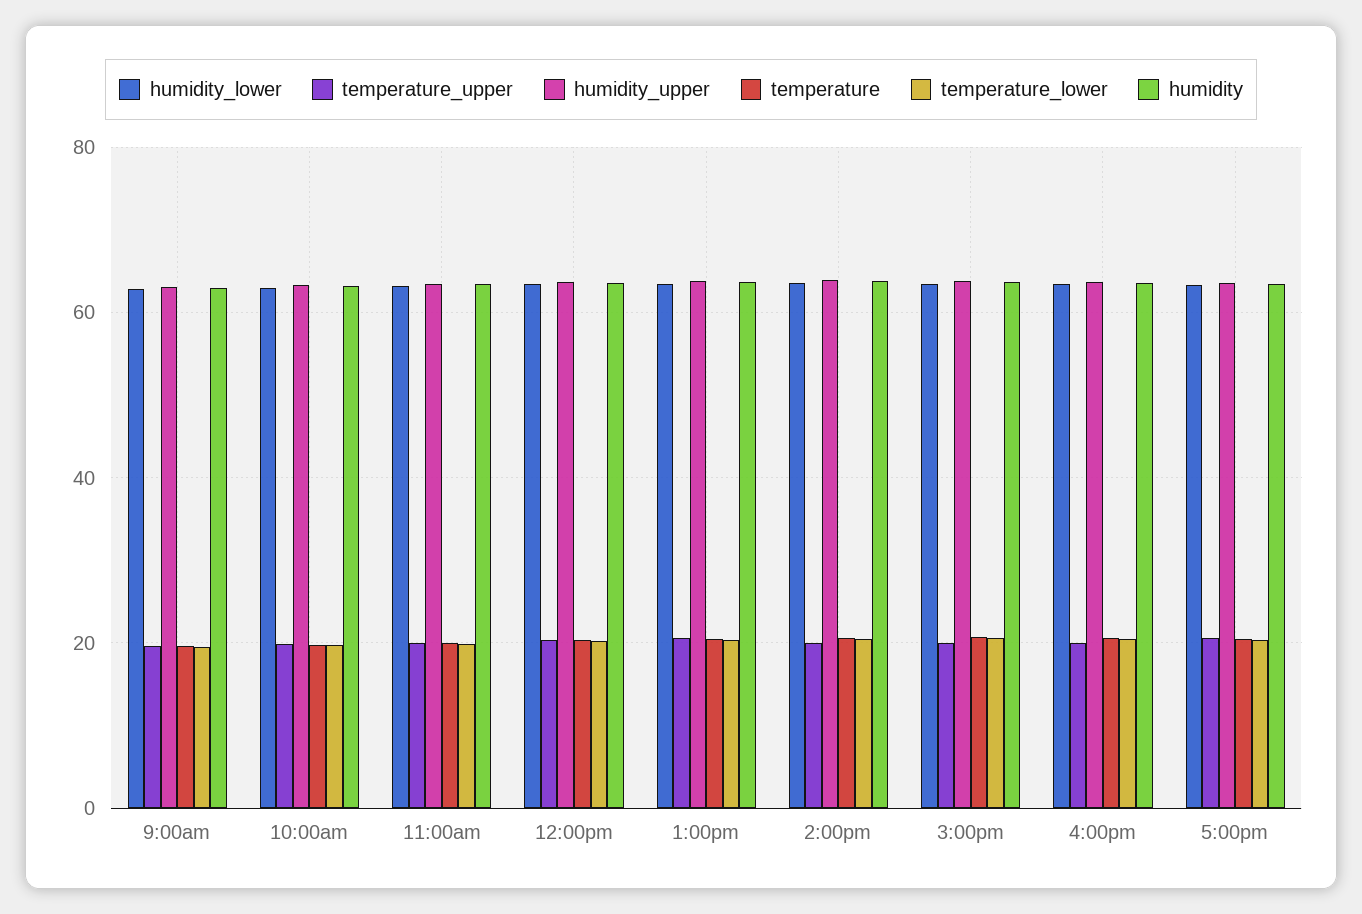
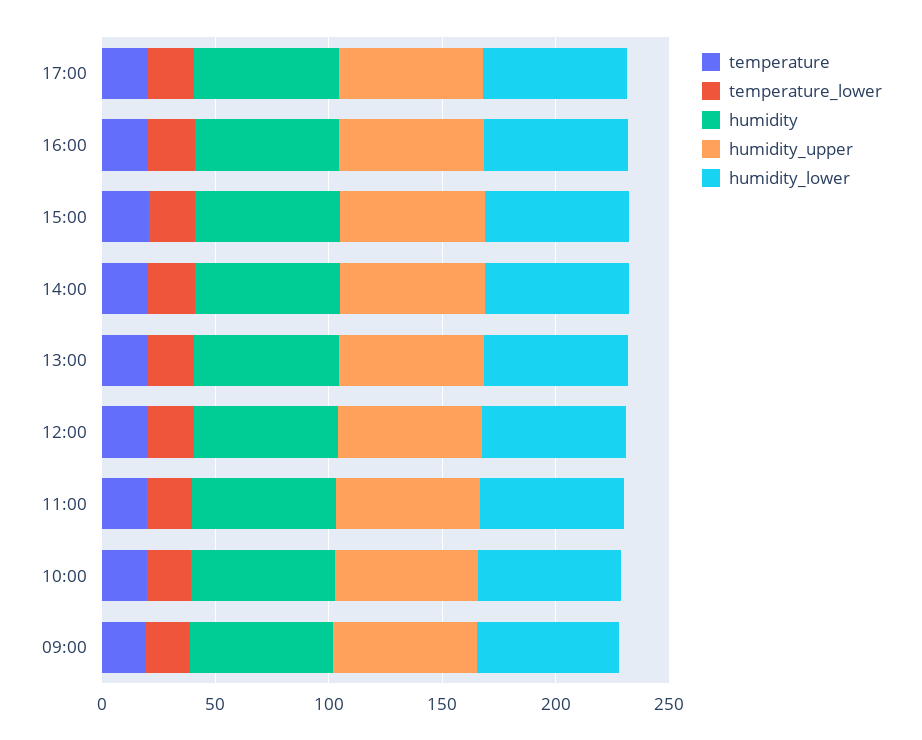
temperature_upper, 9:00am: 20 -> none
temperature_upper, 10:00am: 20 -> none
temperature_upper, 11:00am: 20 -> none
temperature_upper, 12:00pm: 20 -> none
temperature_upper, 1:00pm: 20 -> none
temperature_upper, 2:00pm: 20 -> none
temperature_upper, 3:00pm: 20 -> none
temperature_upper, 4:00pm: 20 -> none
temperature_upper, 5:00pm: 20 -> none

